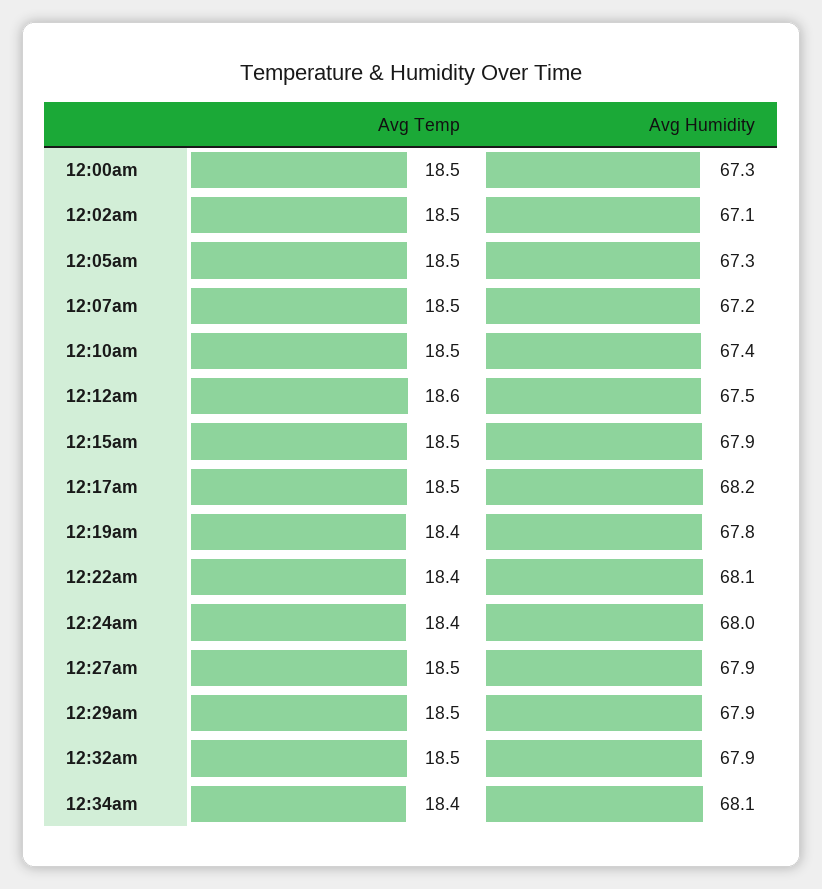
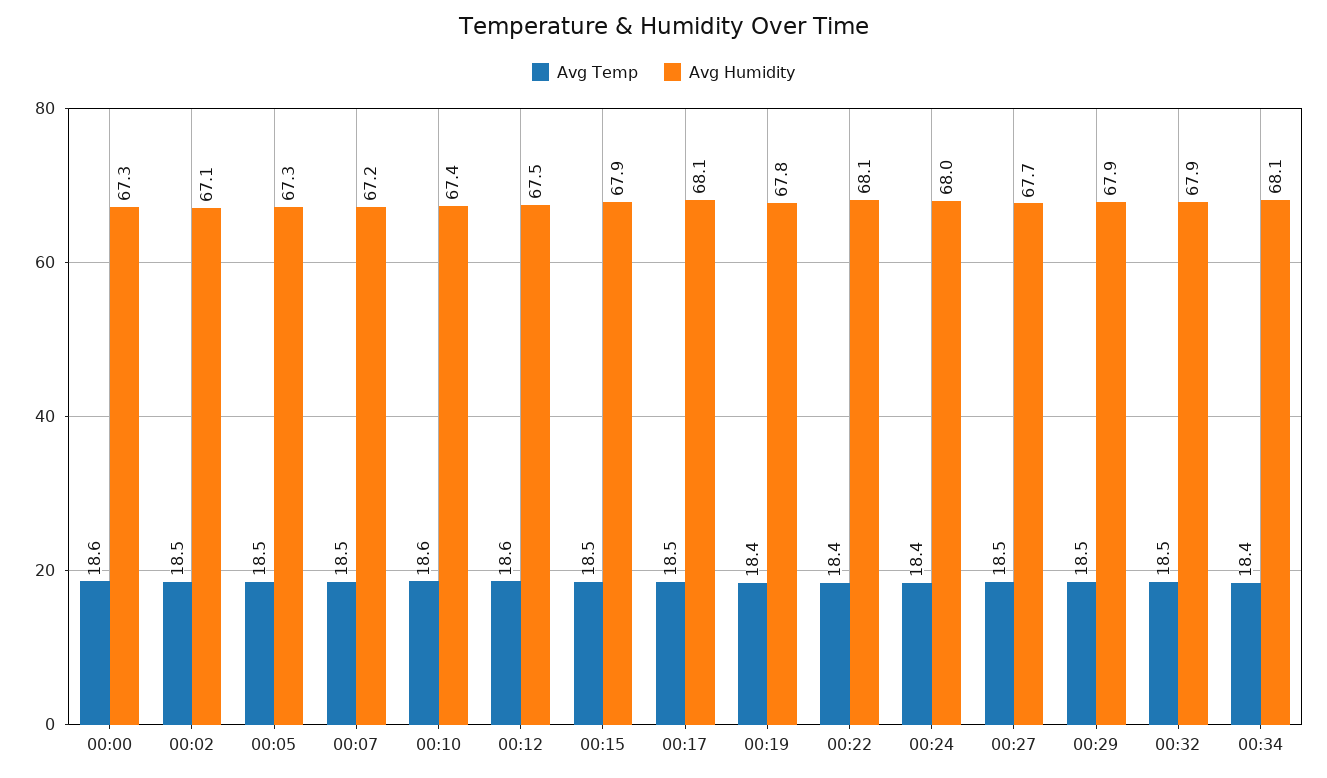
Avg Temp, 12:00am: 18.5 -> 18.6
Avg Temp, 12:10am: 18.5 -> 18.6
Avg Humidity, 12:17am: 68.2 -> 68.1
Avg Humidity, 12:27am: 67.9 -> 67.7

